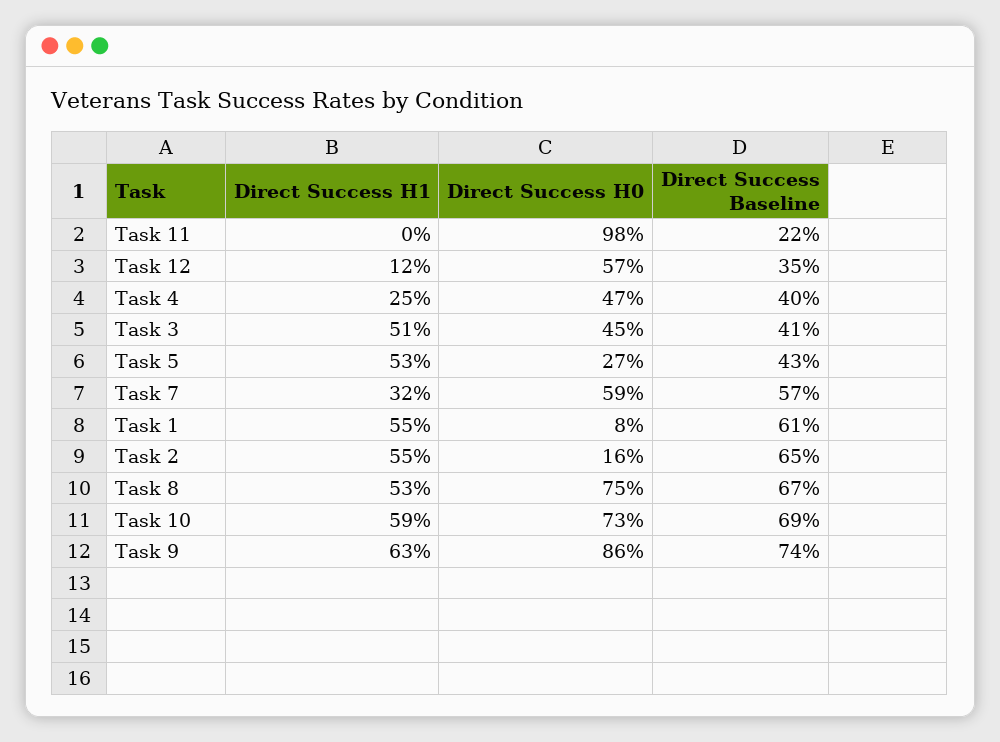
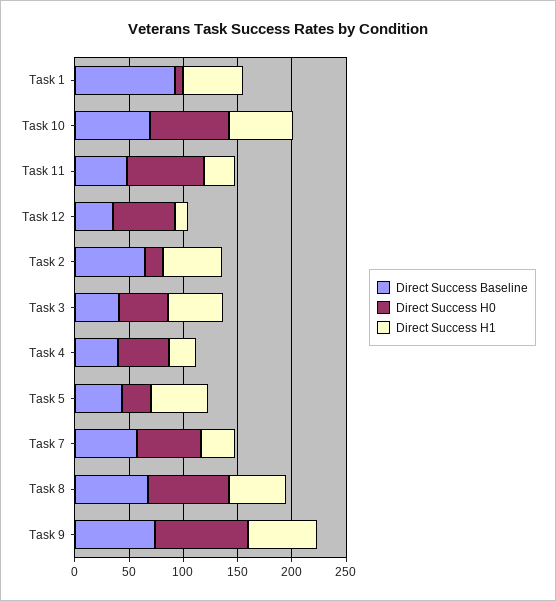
Direct Success H1, Task 11: 0 -> 30
Direct Success H0, Task 11: 98 -> 70
Direct Success Baseline, Task 11: 22 -> 50
Direct Success Baseline, Task 1: 61 -> 90

